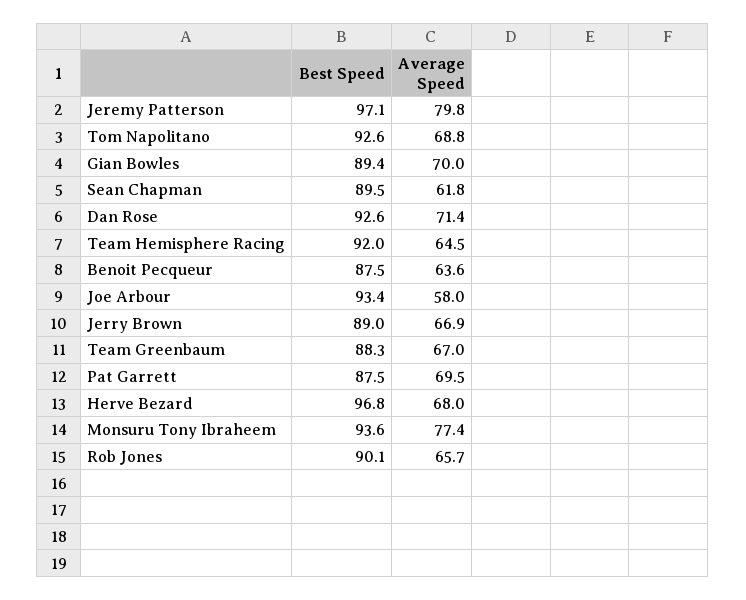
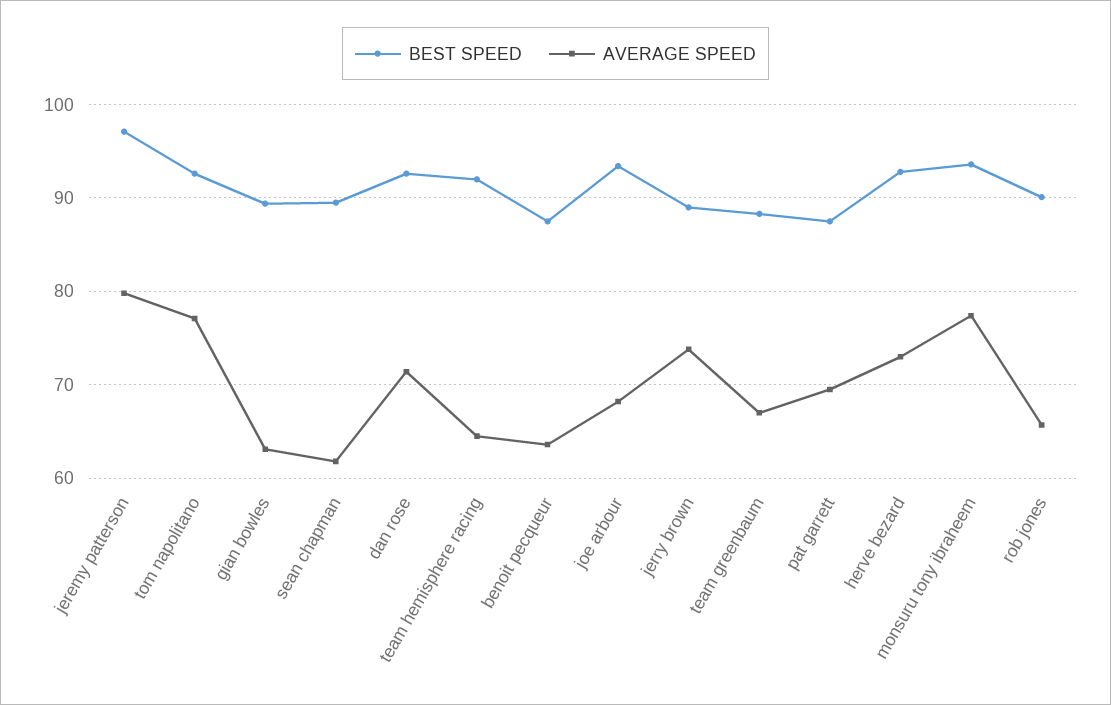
Average Speed, Tom Napolitano: 68.8 -> 77
Average Speed, Gian Bowles: 70 -> 63
Average Speed, Joe Arbour: 58 -> 68
Average Speed, Jerry Brown: 66.9 -> 74
Best Speed, Herve Bezard: 96.8 -> 93
Average Speed, Herve Bezard: 68 -> 73

